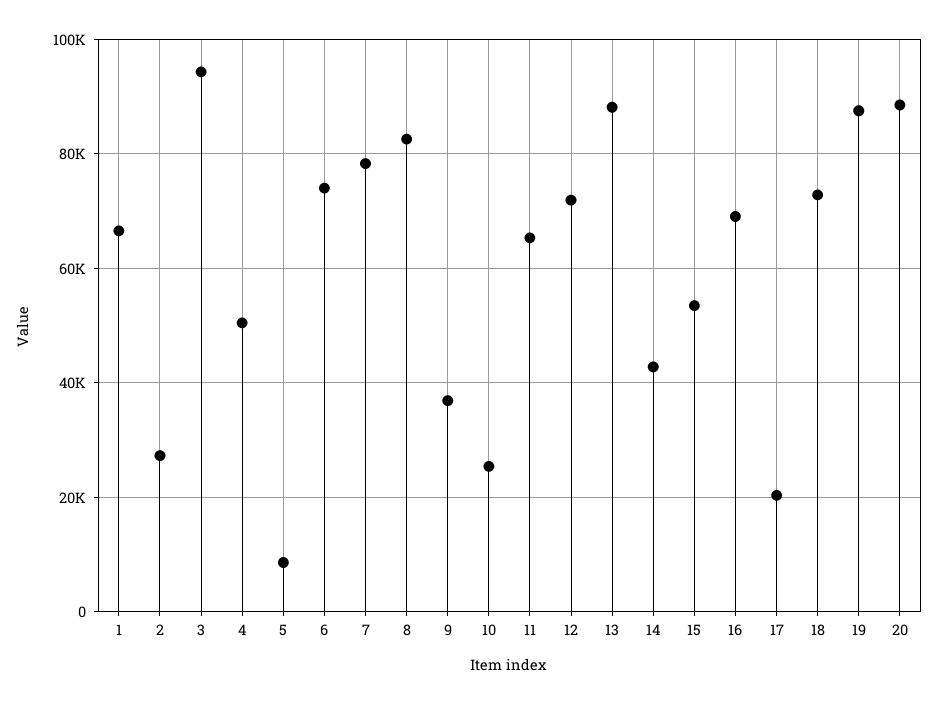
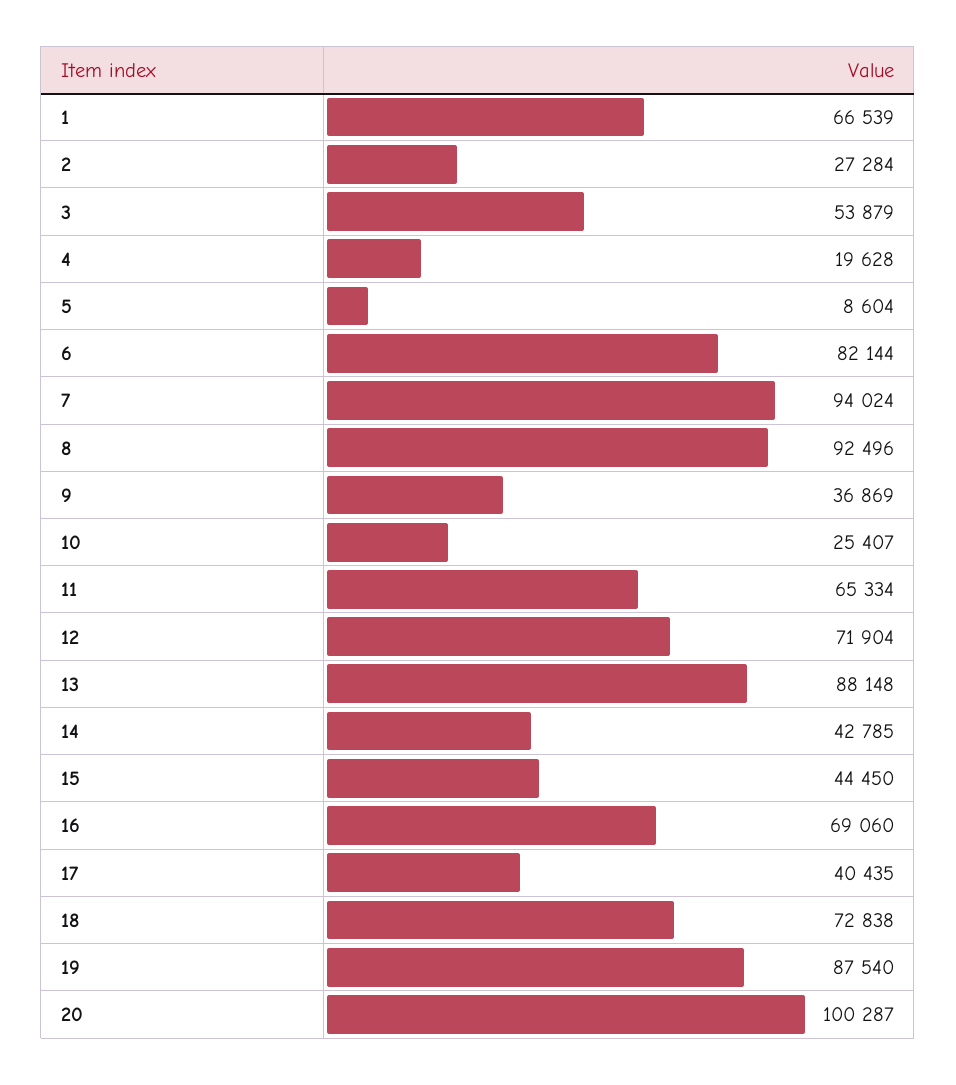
3: 94000 -> 53879
4: 50000 -> 19628
6: 74000 -> 82144
7: 78000 -> 94024
8: 82000 -> 92496
15: 54000 -> 44450
17: 20000 -> 40435
20: 88000 -> 100287

